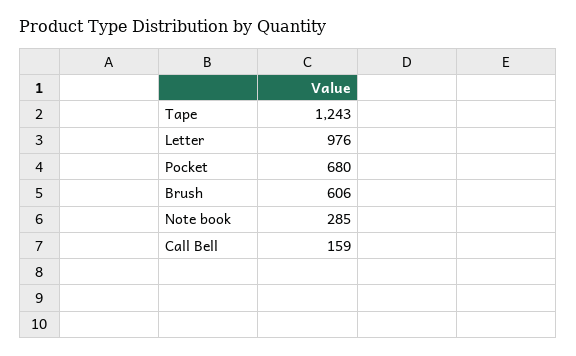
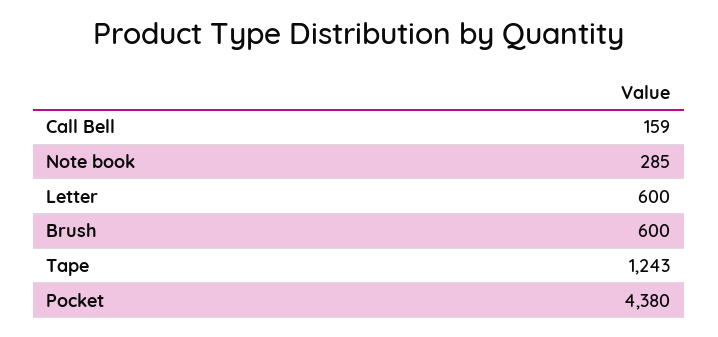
Letter: 976 -> 600
Pocket: 680 -> 4380
Brush: 606 -> 600

